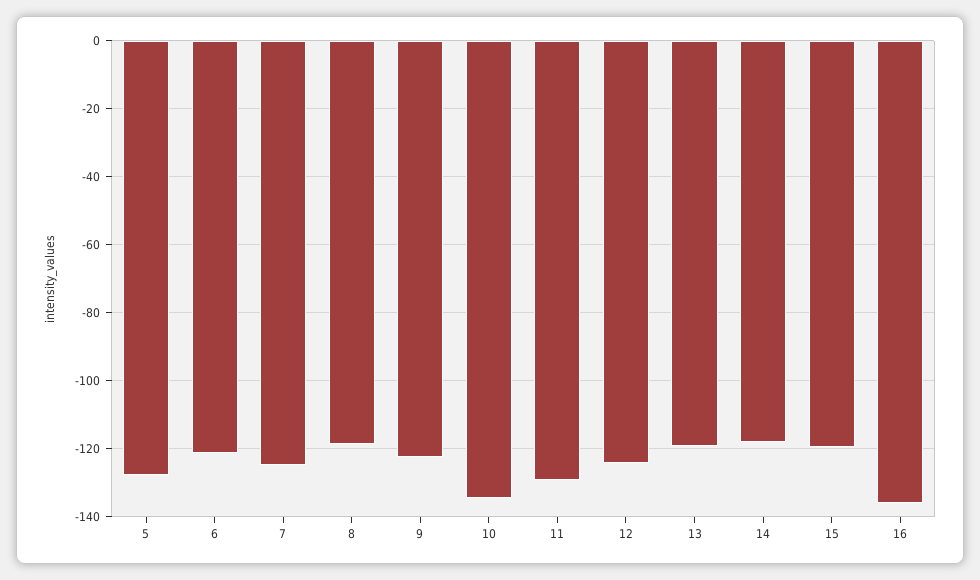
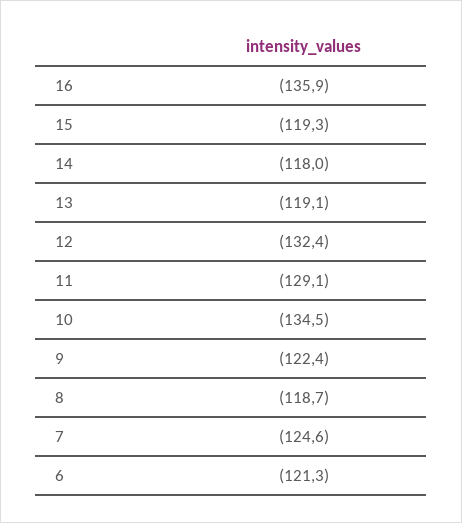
5: -128 -> none
12: -124 -> -132.4

